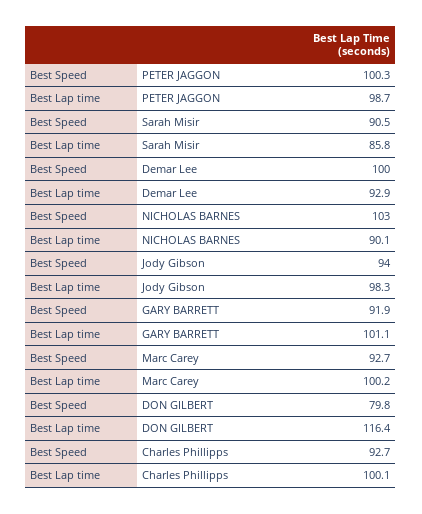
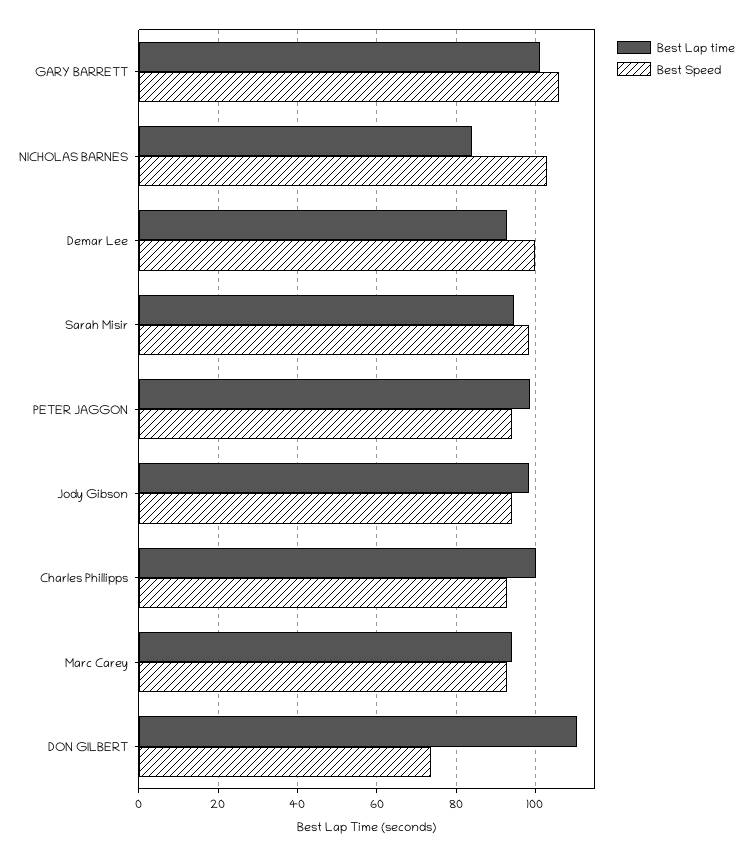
Best Speed, PETER JAGGON: 100.3 -> 94
Best Speed, Sarah Misir: 90.5 -> 98
Best Lap time, Sarah Misir: 85.8 -> 94
Best Lap time, NICHOLAS BARNES: 90.1 -> 84
Best Speed, GARY BARRETT: 91.9 -> 106
Best Lap time, Marc Carey: 100.2 -> 94
Best Speed, DON GILBERT: 79.8 -> 74
Best Lap time, DON GILBERT: 116.4 -> 110

